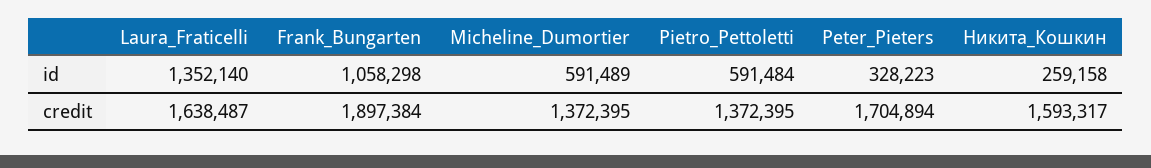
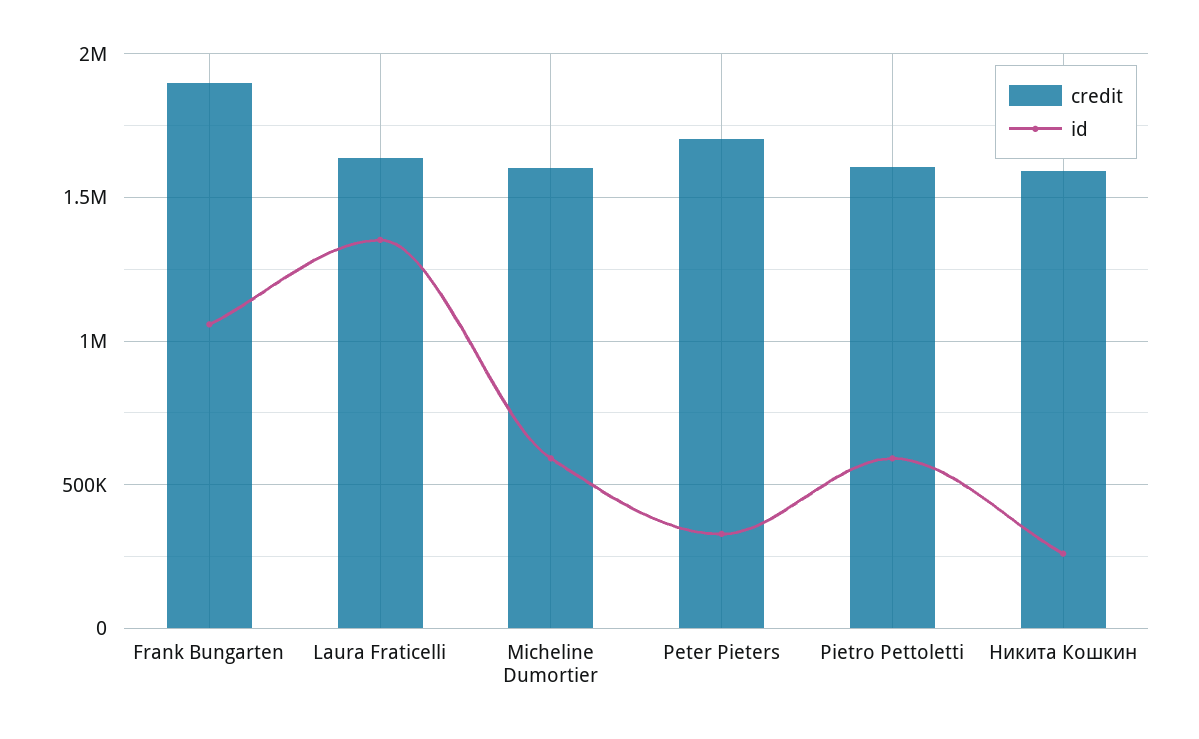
credit, Micheline_Dumortier: 1372395 -> 1600000
credit, Pietro_Pettoletti: 1372395 -> 1600000

